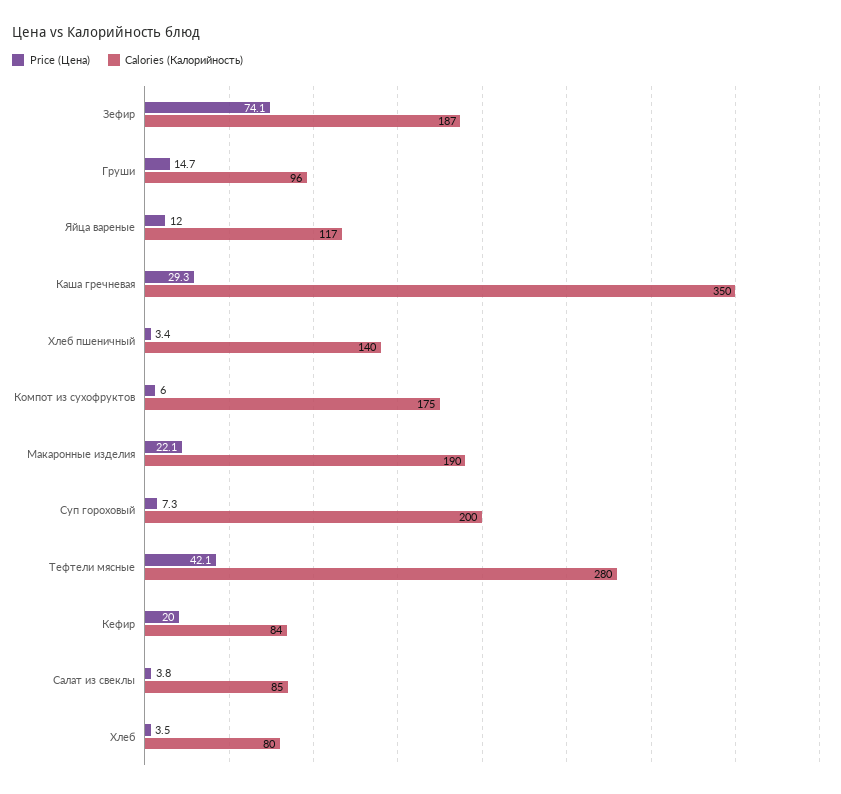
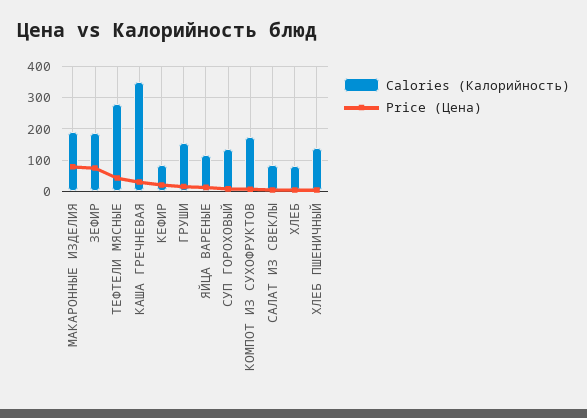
Calories (Калорийность), Груши: 96 -> 160
Price (Цена), Макаронные изделия: 22.1 -> 80
Calories (Калорийность), Суп гороховый: 200 -> 140

